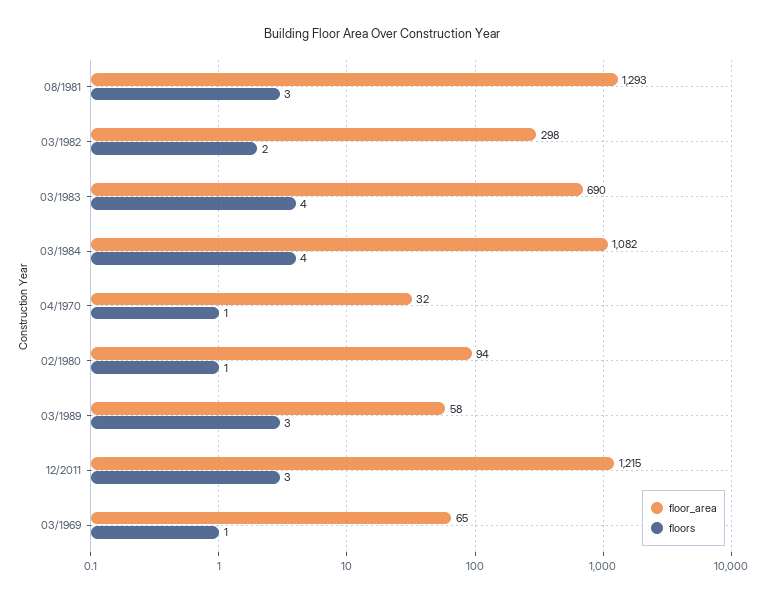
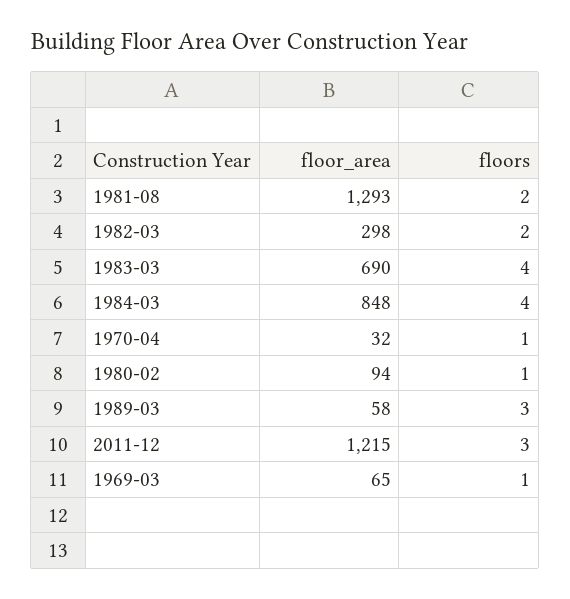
floors, 08/1981: 3 -> 2
floor_area, 03/1984: 1082 -> 848

